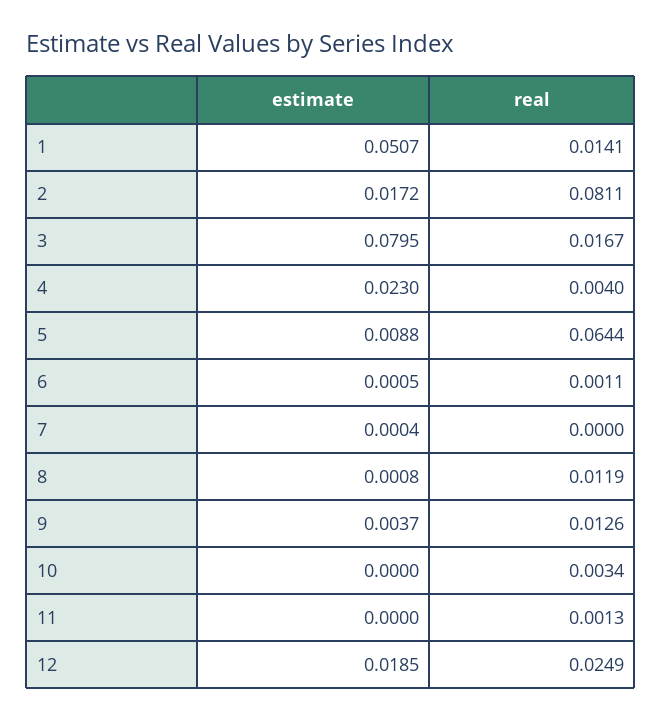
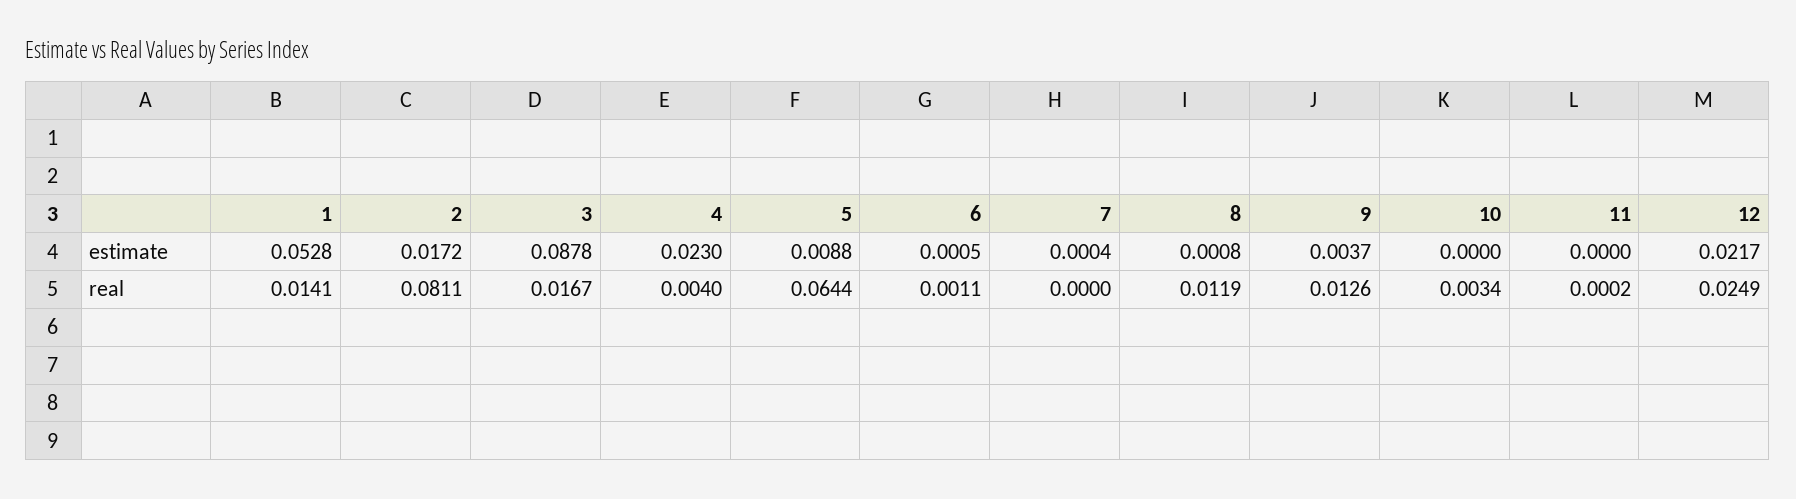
estimate, 1: 0.0507 -> 0.0528
estimate, 3: 0.0795 -> 0.0878
real, 11: 0.0013 -> 0.0002
estimate, 12: 0.0185 -> 0.0217

